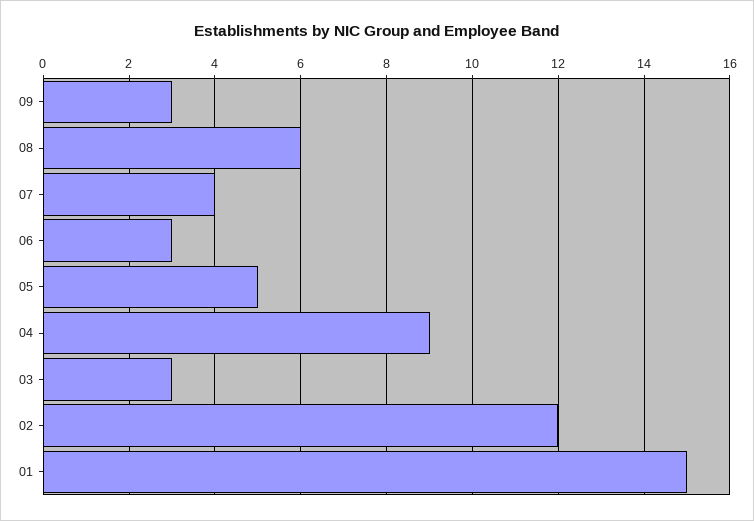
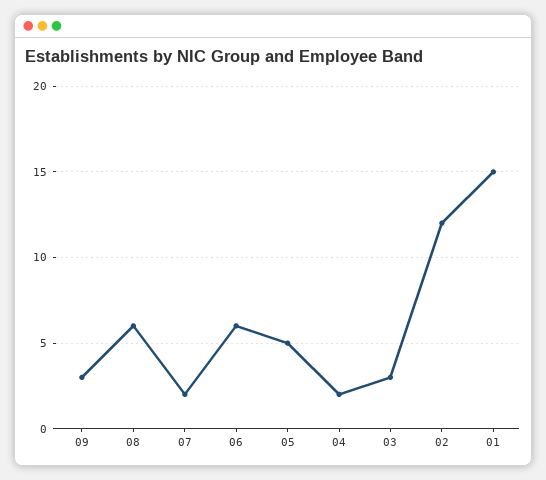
07: 4 -> 2
06: 3 -> 6
04: 9 -> 2

